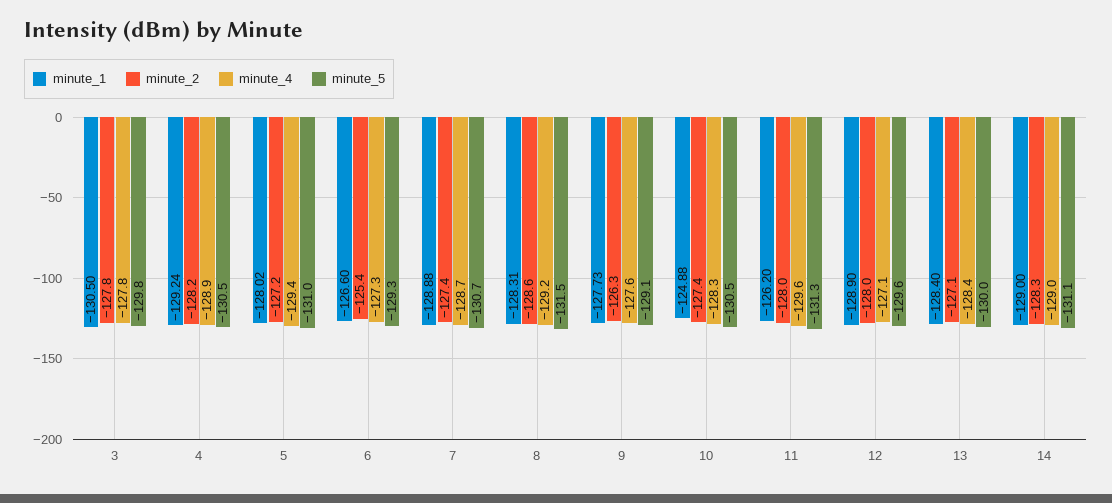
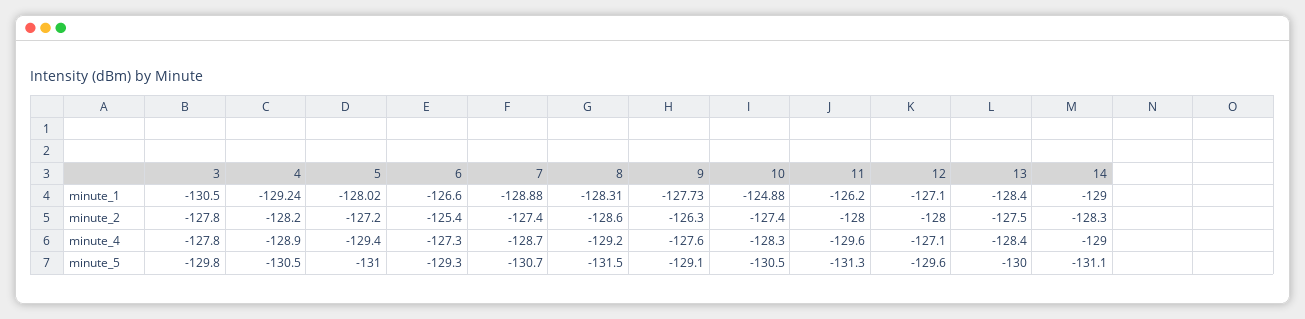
minute_1, 12: -128.9 -> -127.1
minute_2, 13: -127.1 -> -127.5

